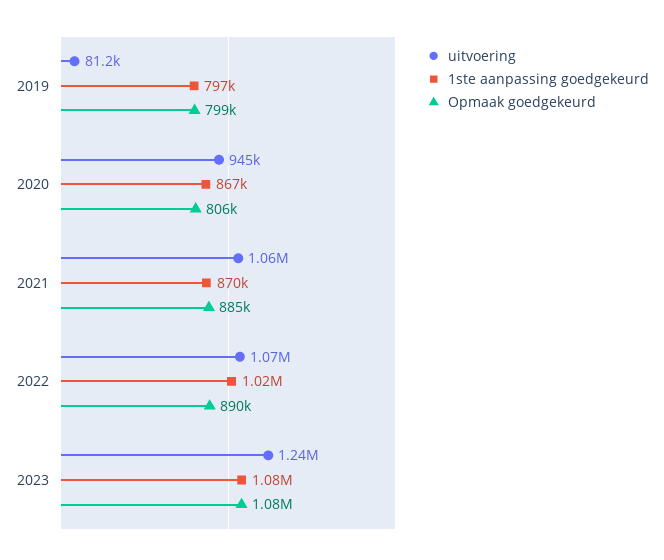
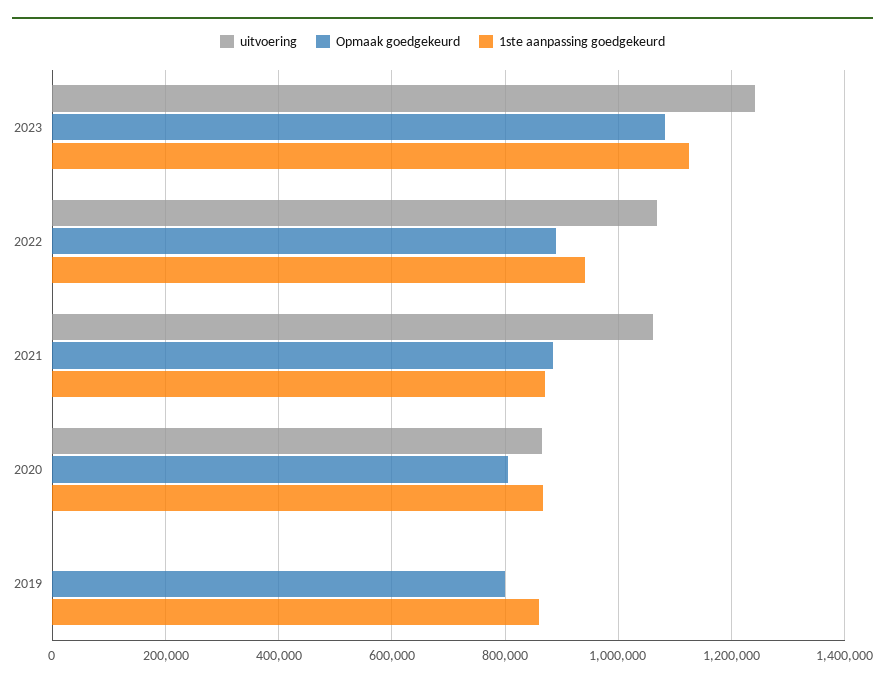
uitvoering, 2019: 81200 -> 0
1ste aanpassing goedgekeurd, 2019: 797000 -> 860000
uitvoering, 2020: 945000 -> 860000
1ste aanpassing goedgekeurd, 2022: 1020000 -> 940000
1ste aanpassing goedgekeurd, 2023: 1080000 -> 1120000

